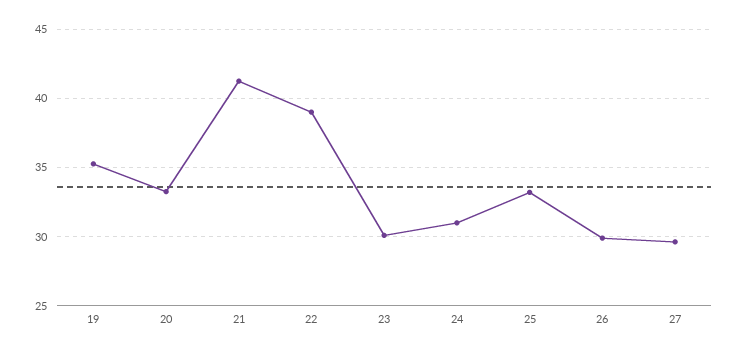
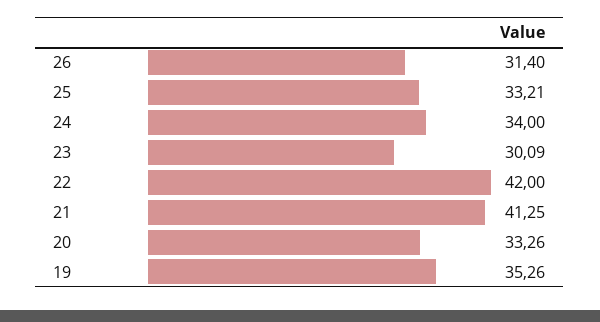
22: 39 -> 42
24: 31 -> 34
26: 30 -> 31.4
27: 29.5 -> none

